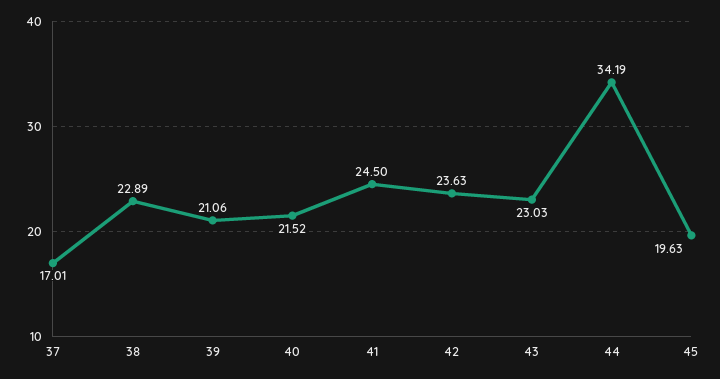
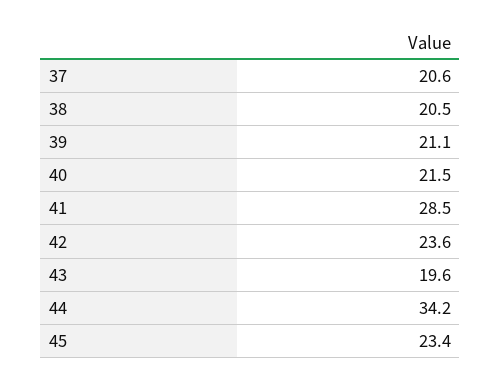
37: 17.01 -> 20.6
38: 22.89 -> 20.5
41: 24.5 -> 28.5
43: 23.03 -> 19.6
45: 19.63 -> 23.4

